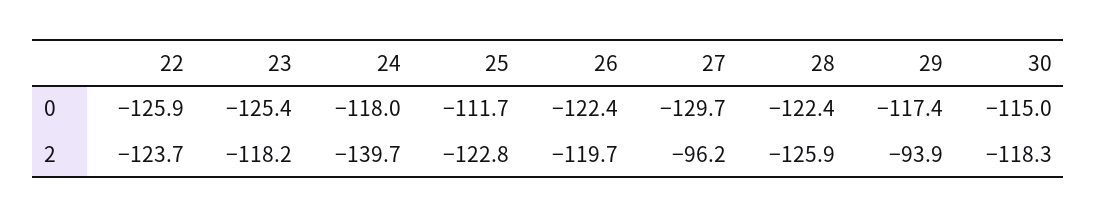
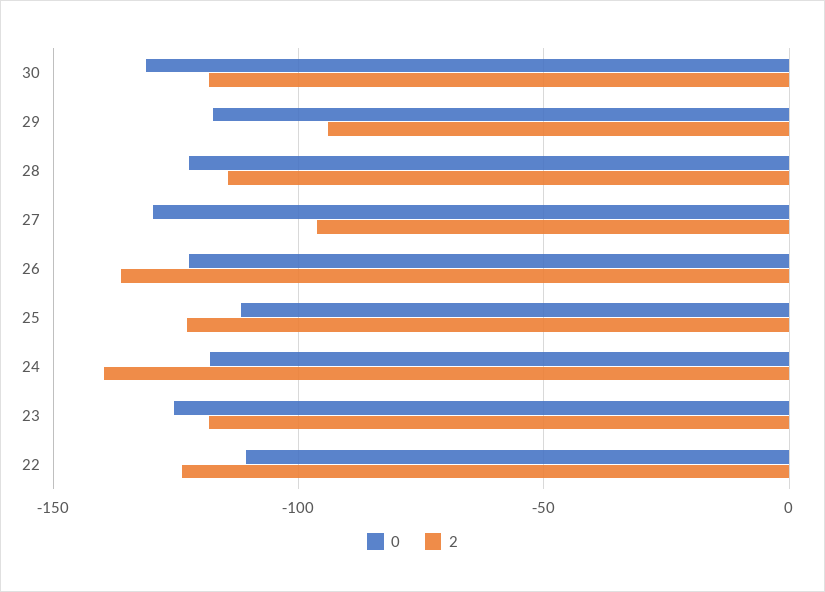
0, 22: -125.9 -> -110
0, 30: -115 -> -130
2, 26: -119.7 -> -135
2, 28: -125.9 -> -115

